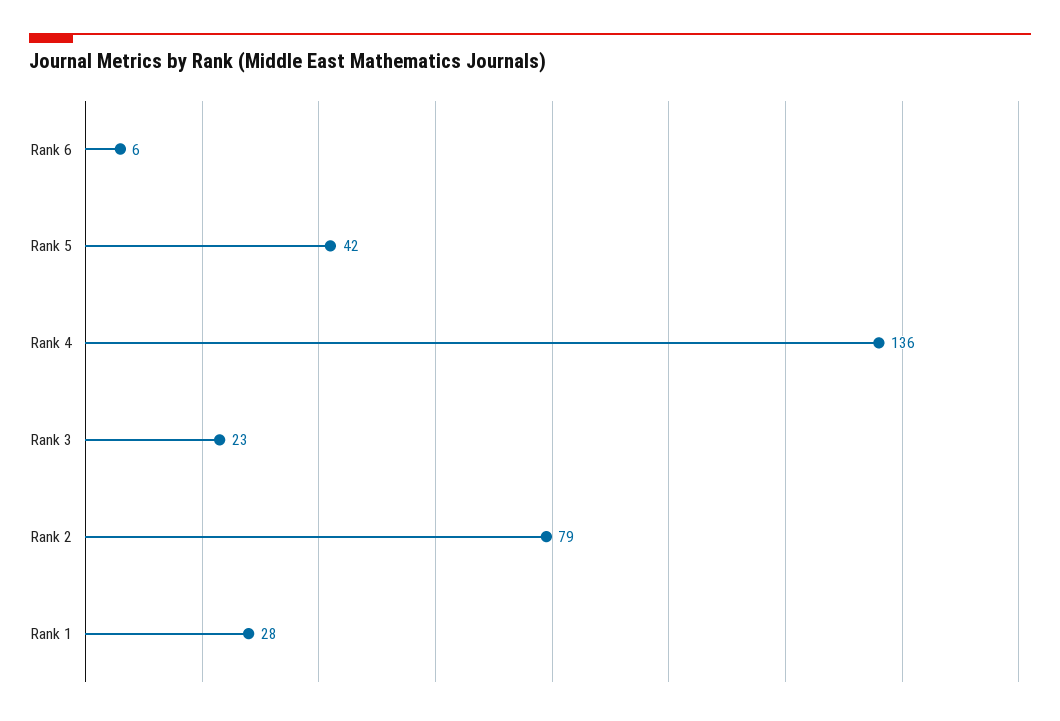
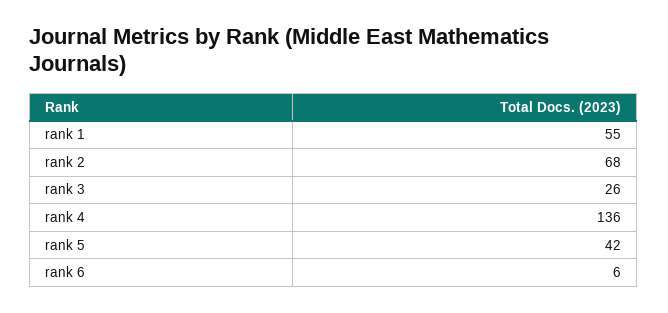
Rank 3: 23 -> 26
Rank 2: 79 -> 68
Rank 1: 28 -> 55

